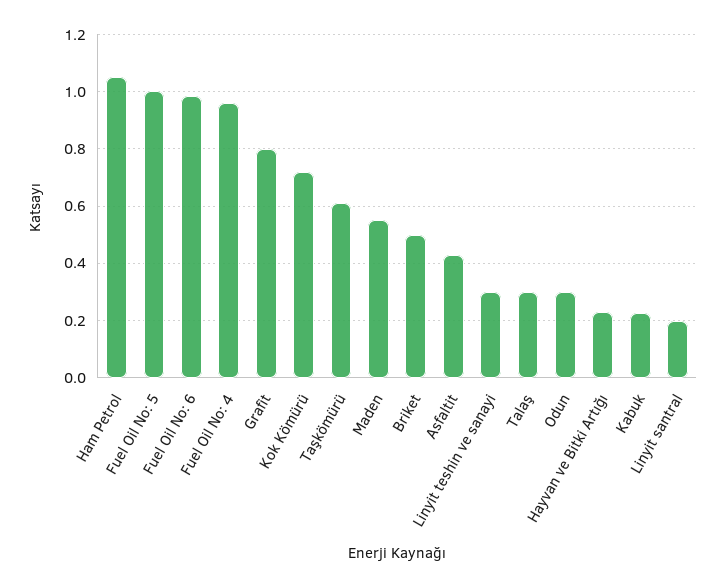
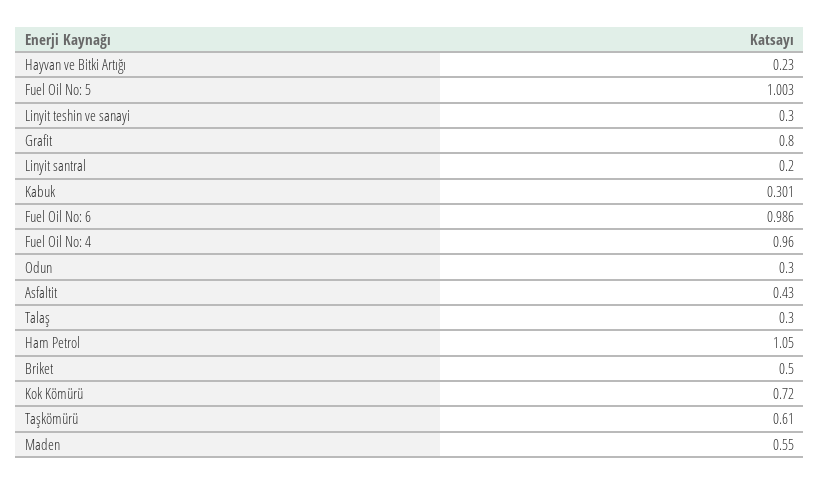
Kabuk: 0.225 -> 0.301

